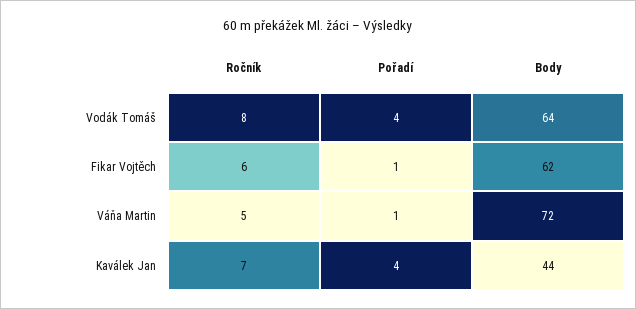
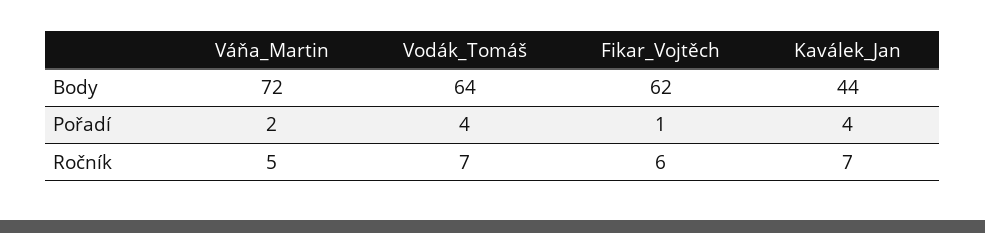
Ročník, Vodák Tomáš: 8 -> 7
Pořadí, Váňa Martin: 1 -> 2

